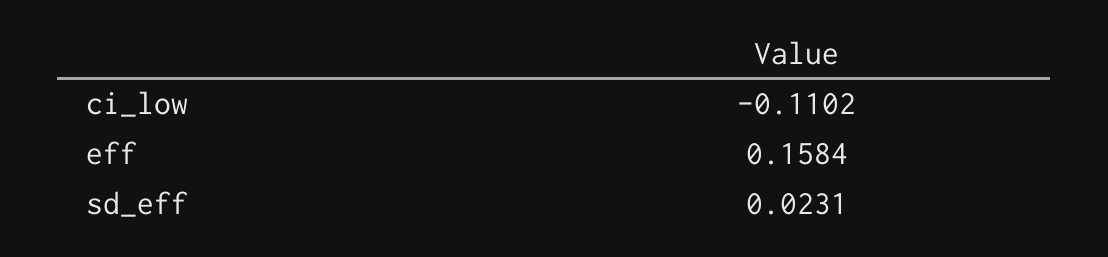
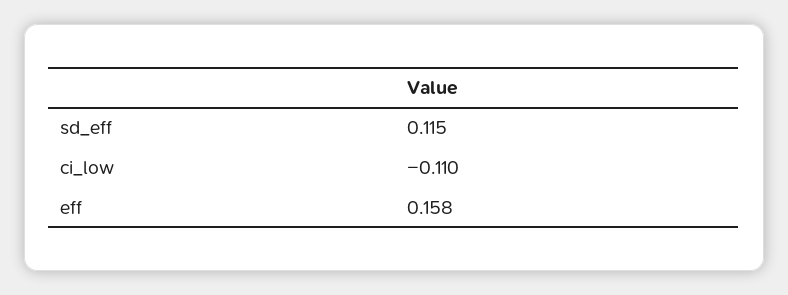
sd_eff: 0.0231 -> 0.115

